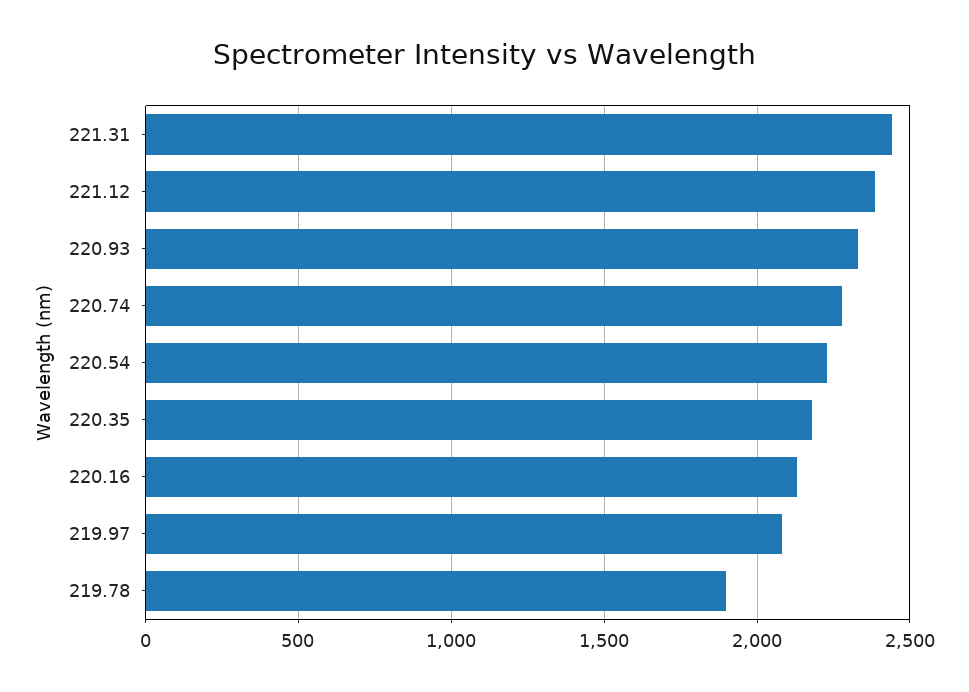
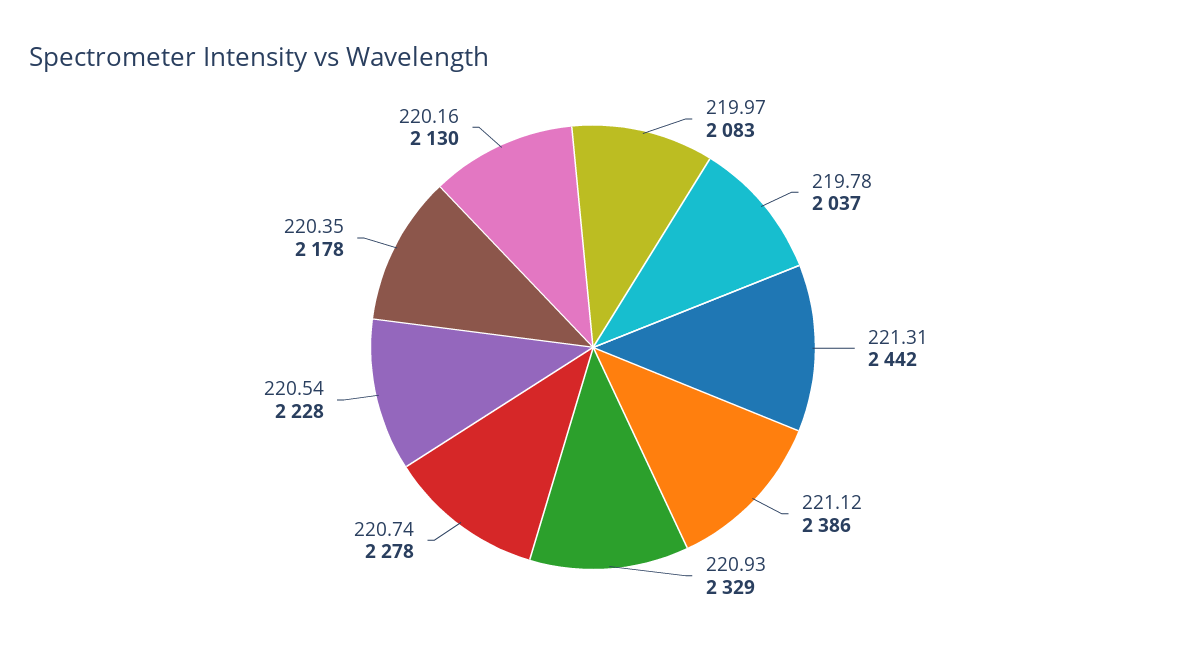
219.78: 1900 -> 2037

